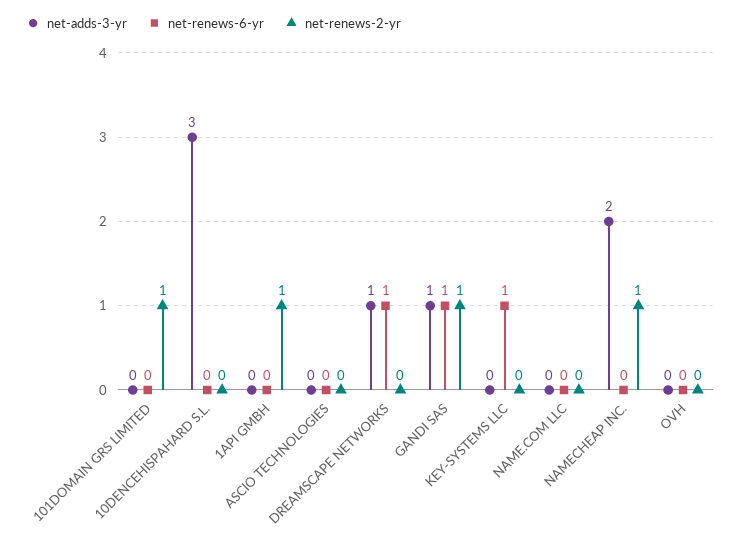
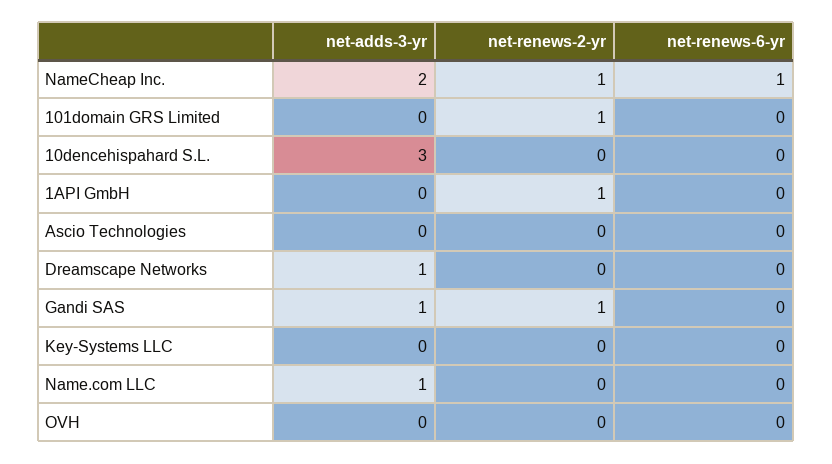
net-renews-6-yr, DREAMSCAPE NETWORKS: 1 -> 0
net-renews-6-yr, GANDI SAS: 1 -> 0
net-renews-6-yr, KEY-SYSTEMS LLC: 1 -> 0
net-adds-3-yr, NAME.COM LLC: 0 -> 1
net-renews-6-yr, NAMECHEAP INC.: 0 -> 1

